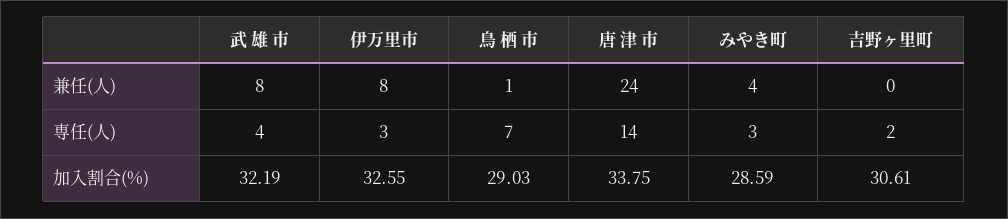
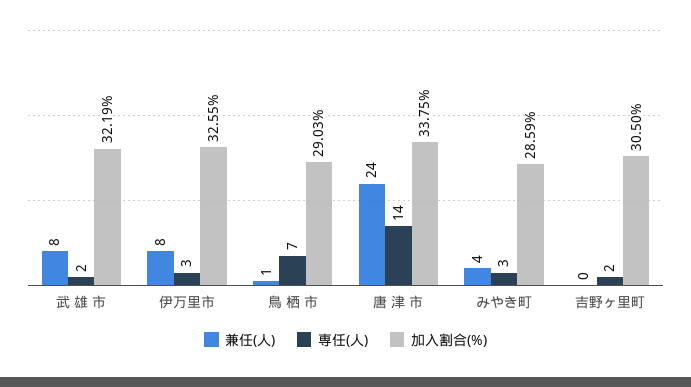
専任(人), 武 雄 市: 4 -> 2
加入割合(%), 吉野ヶ里町: 30.61 -> 30.5

